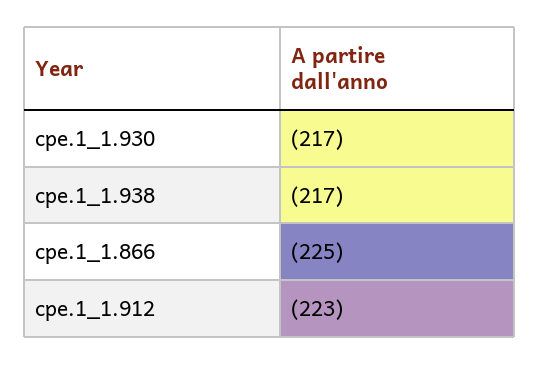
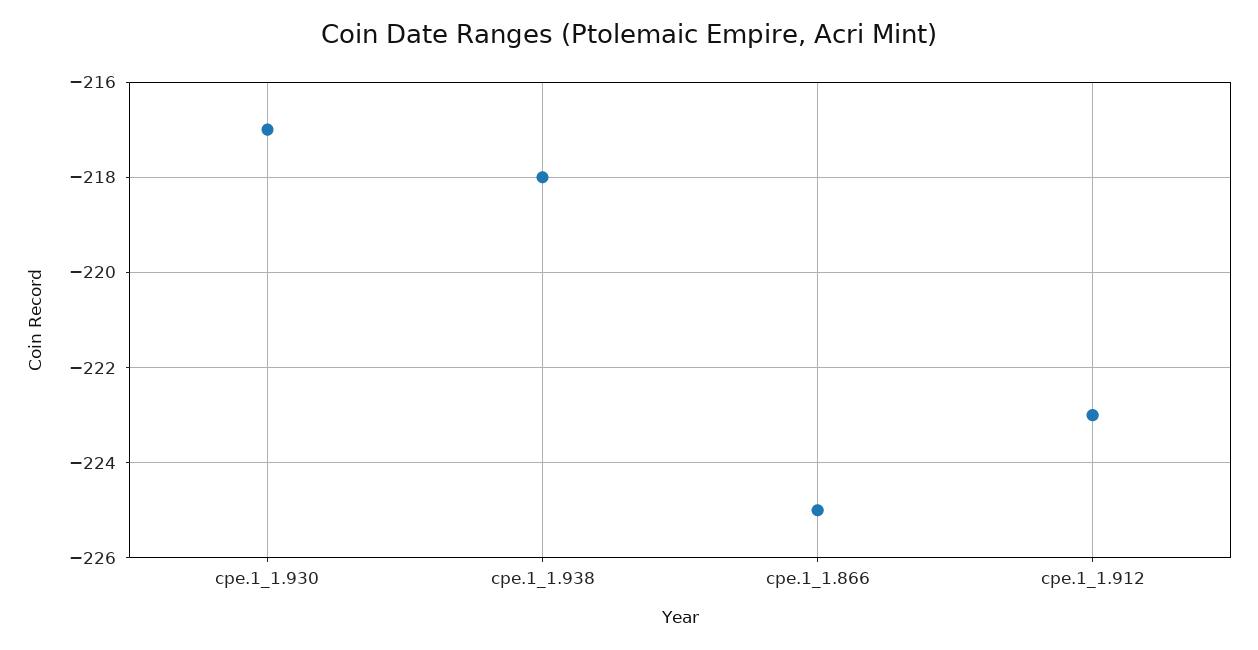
cpe.1_1.938: -217 -> -218

